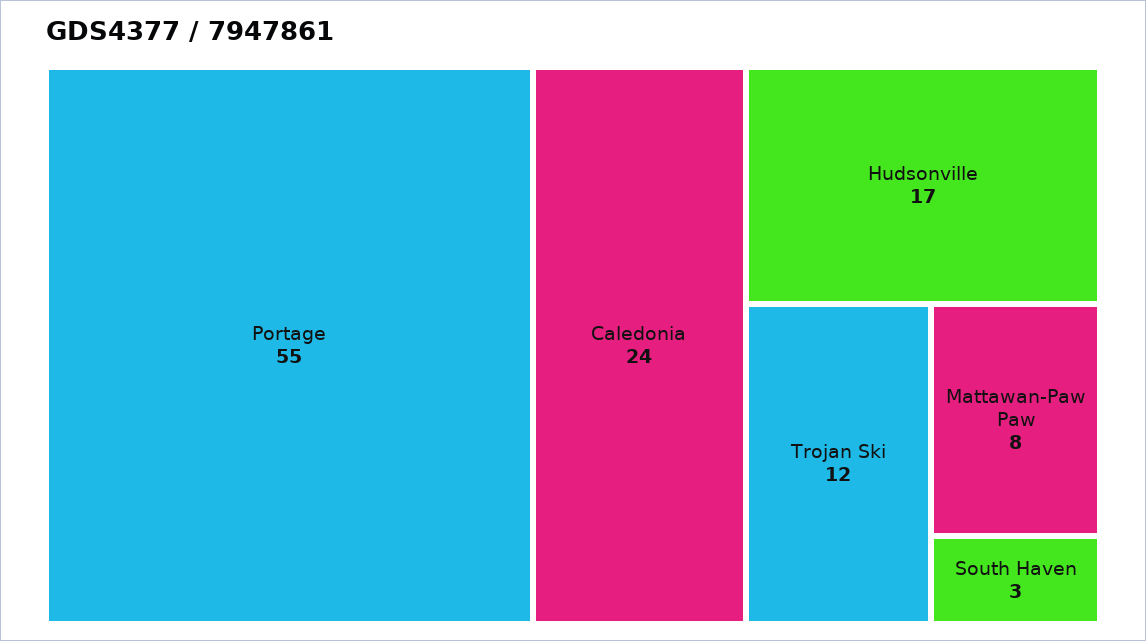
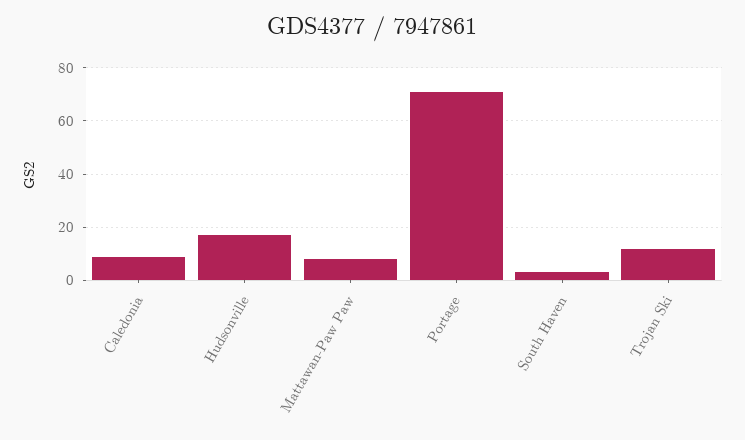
Portage: 55 -> 70
Caledonia: 24 -> 10

